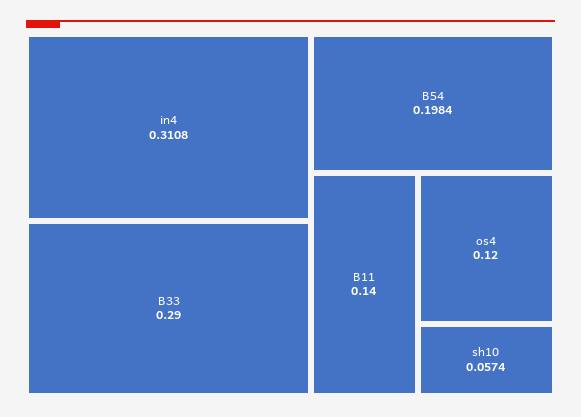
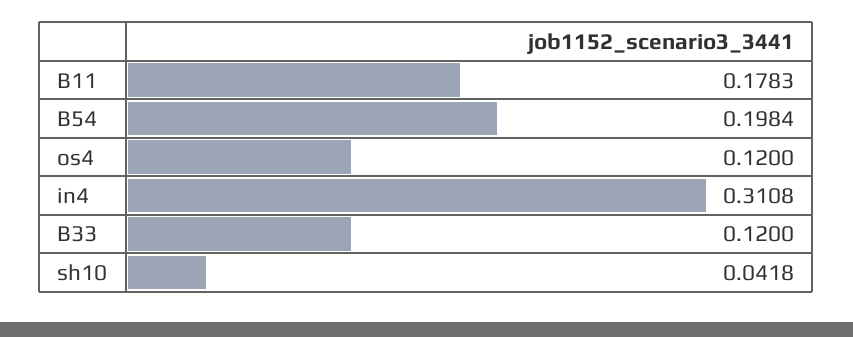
B33: 0.29 -> 0.12
B11: 0.14 -> 0.1783
sh10: 0.0574 -> 0.0418

